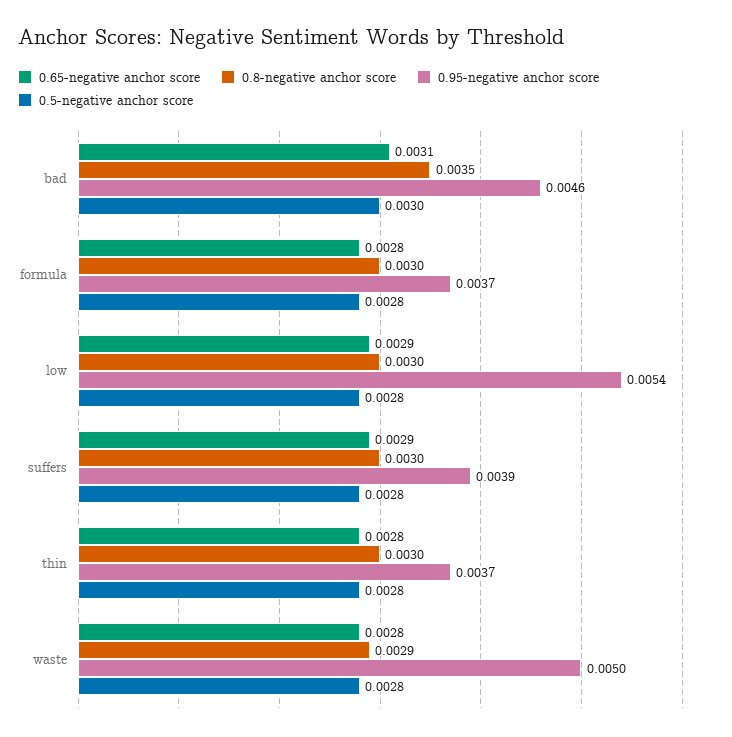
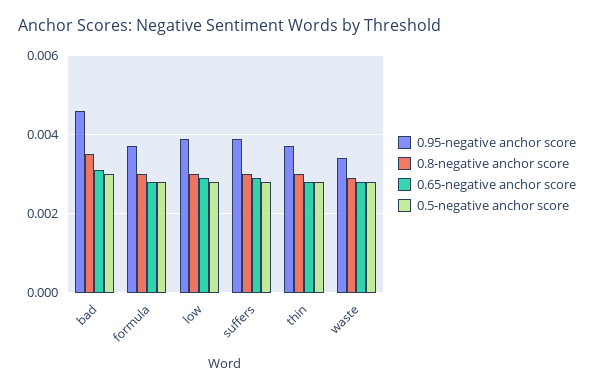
0.95-negative anchor score, low: 0.0054 -> 0.004
0.95-negative anchor score, waste: 0.005 -> 0.0035

